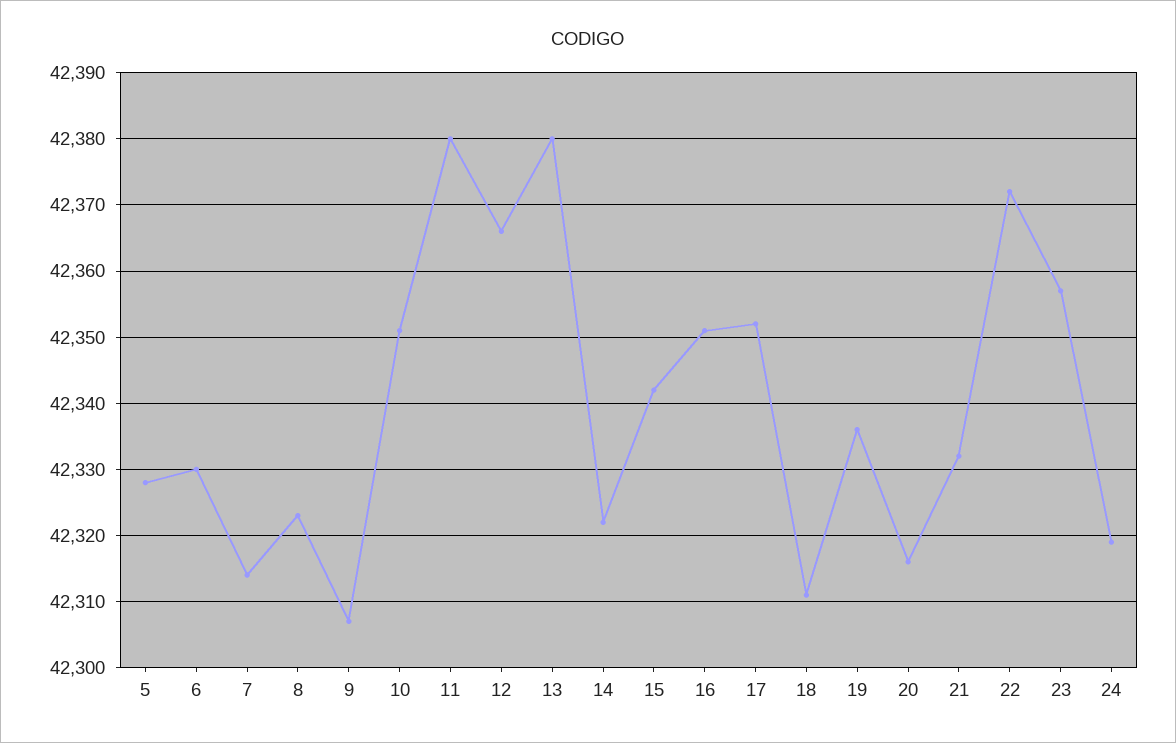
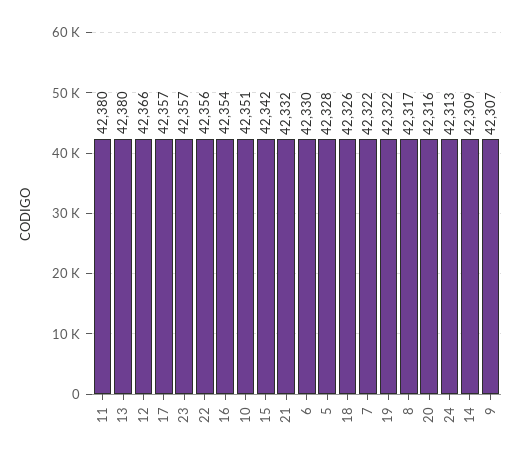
7: 42314 -> 42322
8: 42323 -> 42317
14: 42322 -> 42309
16: 42351 -> 42354
17: 42352 -> 42357
18: 42311 -> 42326
19: 42336 -> 42322
22: 42372 -> 42356
24: 42319 -> 42313

